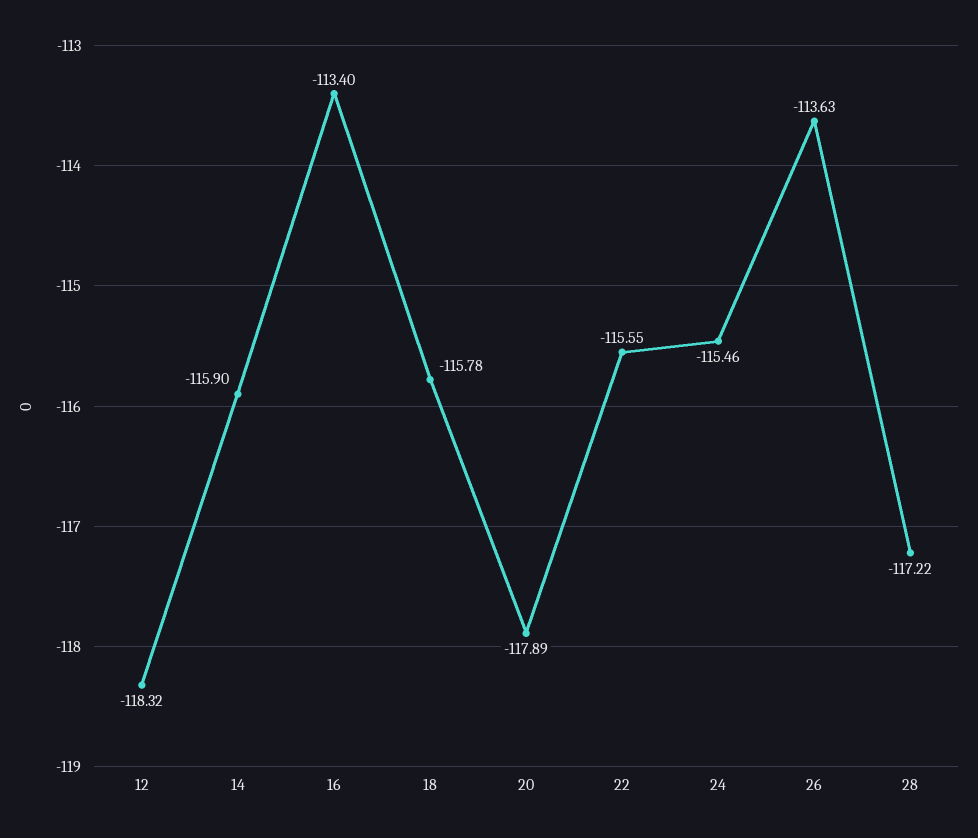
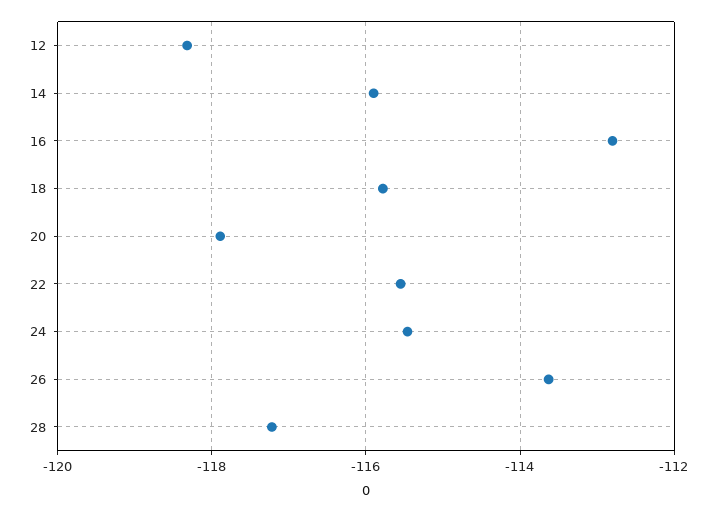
16: -113.4 -> -112.8

